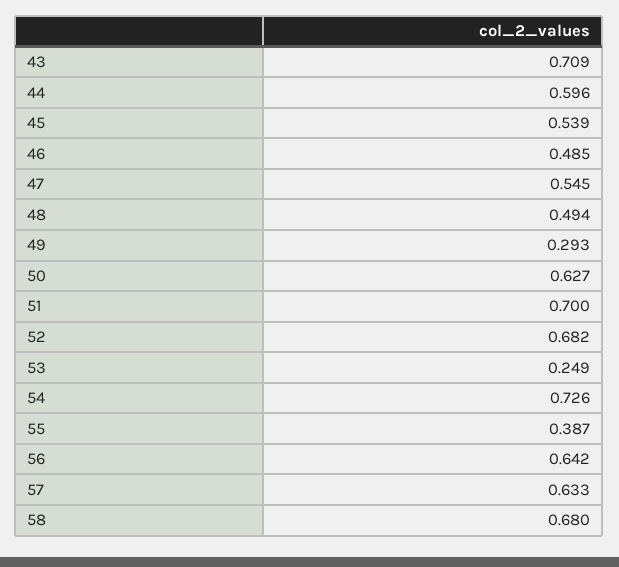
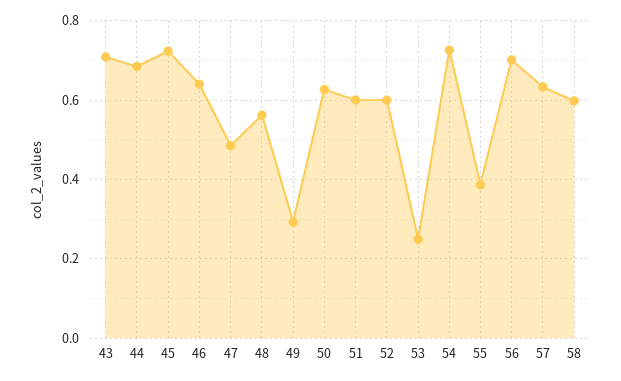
44: 0.596 -> 0.68
45: 0.539 -> 0.72
46: 0.485 -> 0.64
47: 0.545 -> 0.48
48: 0.494 -> 0.56
51: 0.7 -> 0.6
52: 0.682 -> 0.6
56: 0.642 -> 0.7
58: 0.68 -> 0.6

